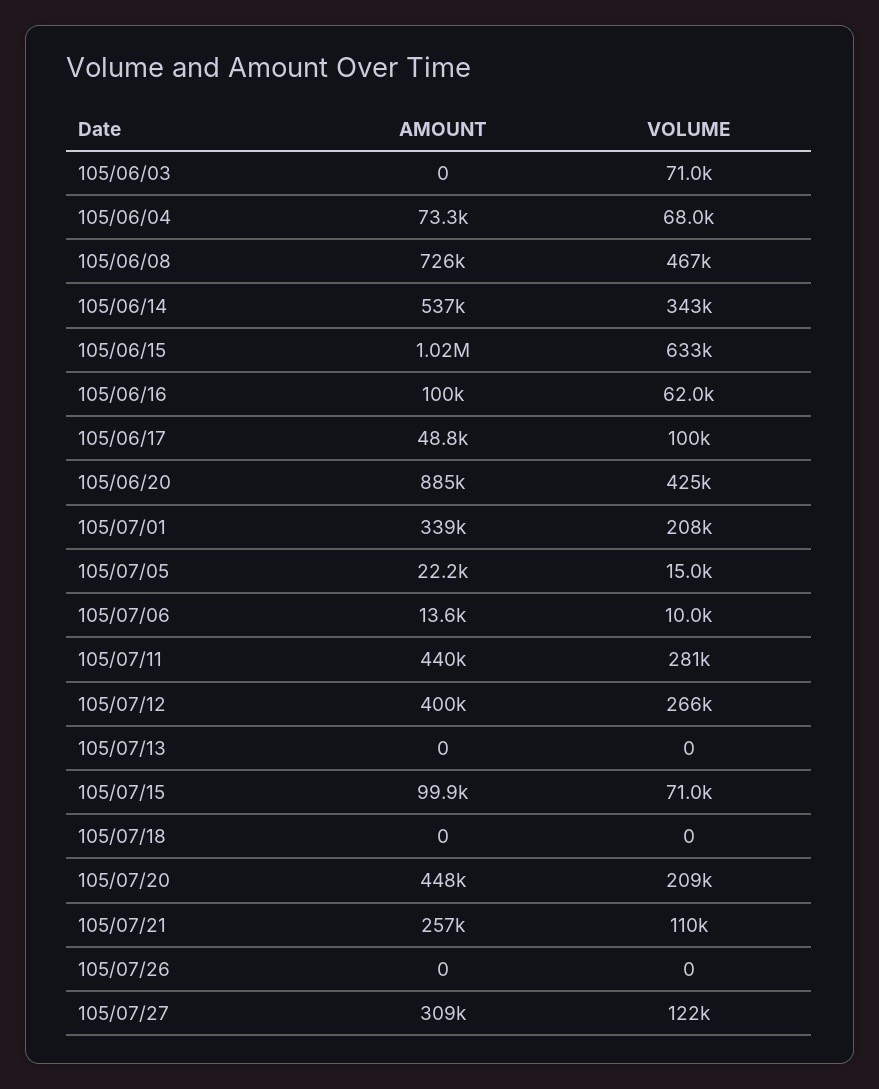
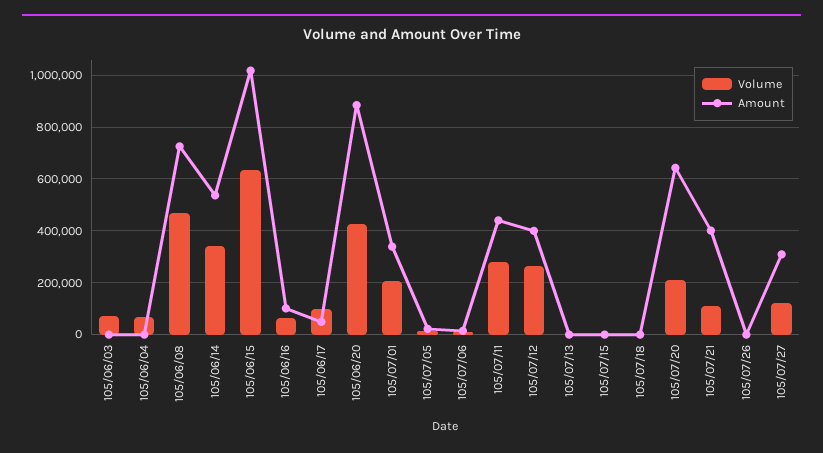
AMOUNT, 105/06/04: 73300 -> 0
AMOUNT, 105/07/15: 99900 -> 0
VOLUME, 105/07/15: 71000 -> 0
AMOUNT, 105/07/20: 448000 -> 650000
AMOUNT, 105/07/21: 257000 -> 400000

